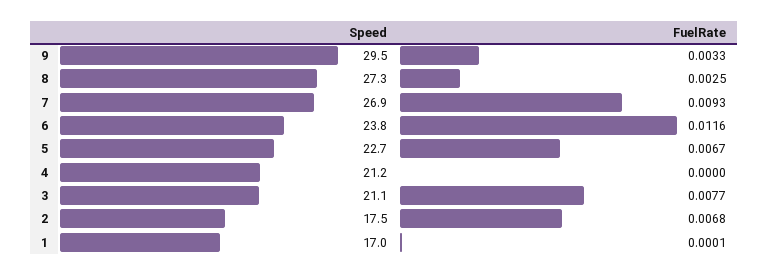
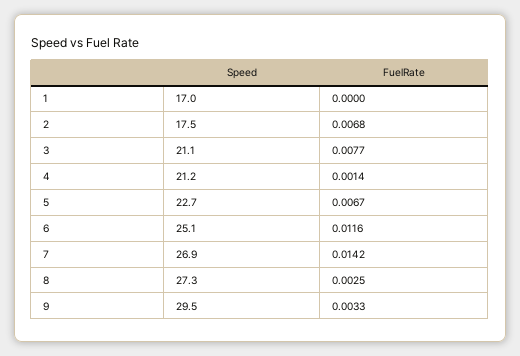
FuelRate, 7: 0.0093 -> 0.0142
Speed, 6: 23.8 -> 25.1
FuelRate, 4: 0 -> 0.0014
FuelRate, 1: 0.0001 -> 0

